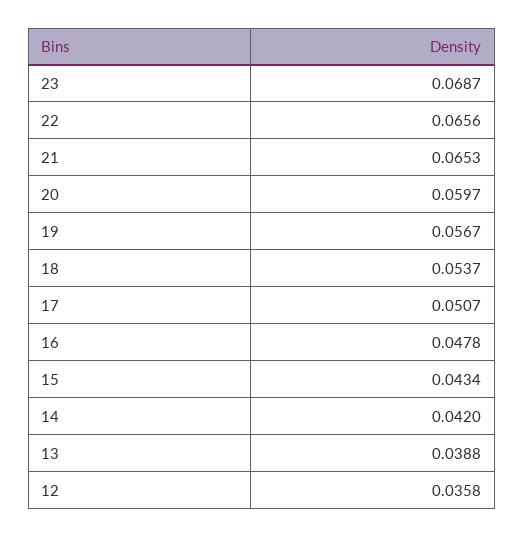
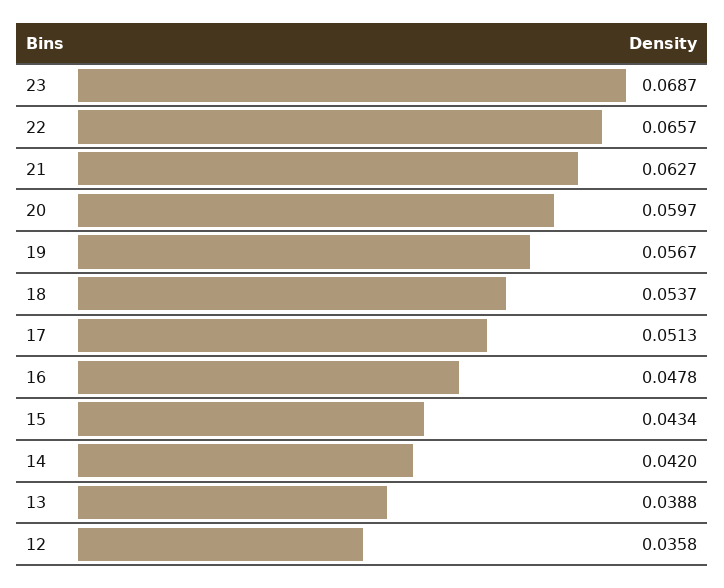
22: 0.0656 -> 0.0657
21: 0.0653 -> 0.0627
17: 0.0507 -> 0.0513

